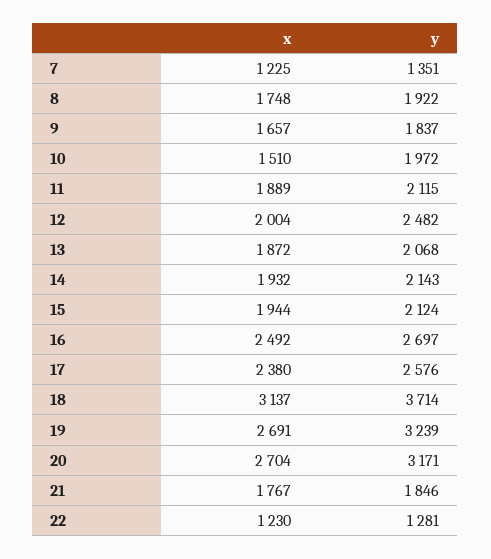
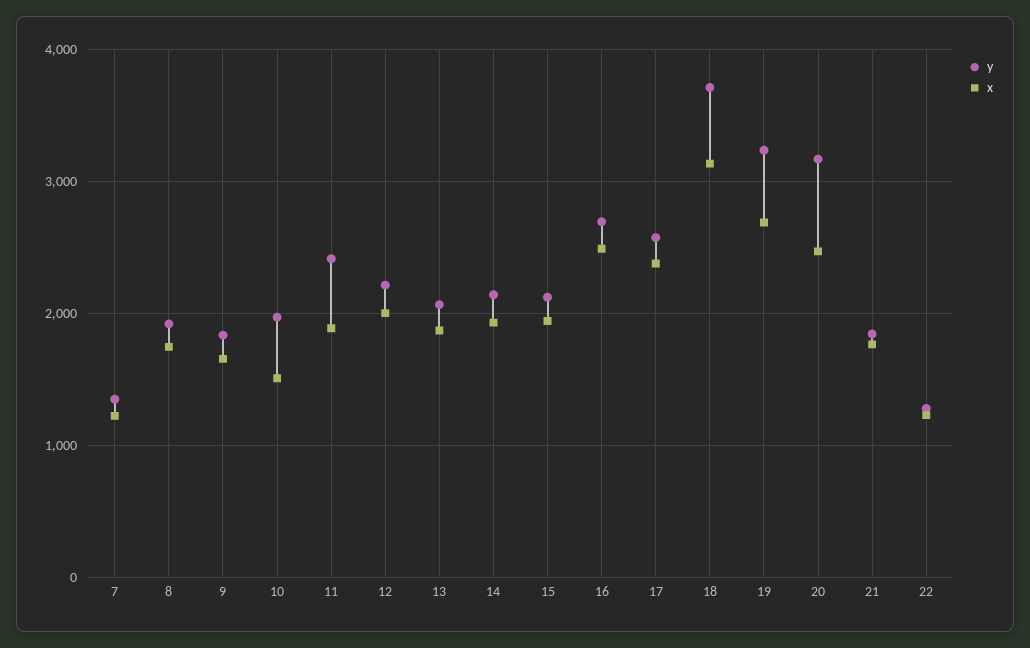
y, 11: 2115 -> 2400
y, 12: 2482 -> 2200
x, 20: 2704 -> 2500

